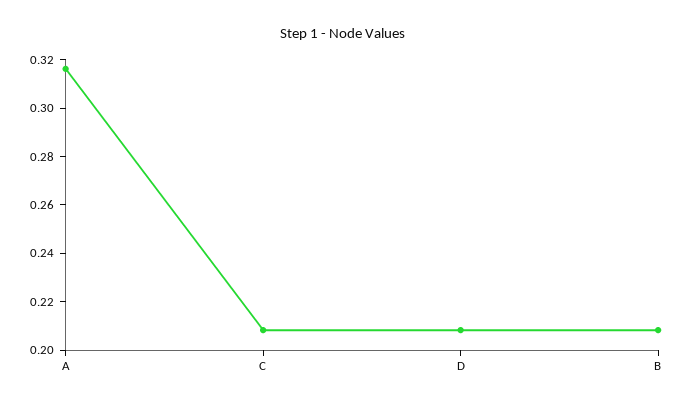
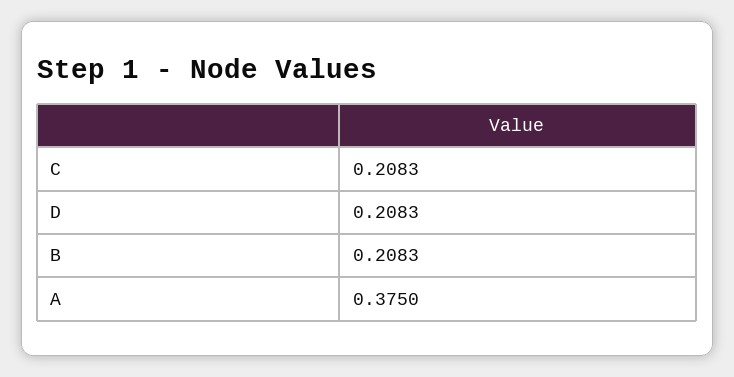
A: 0.315 -> 0.375

